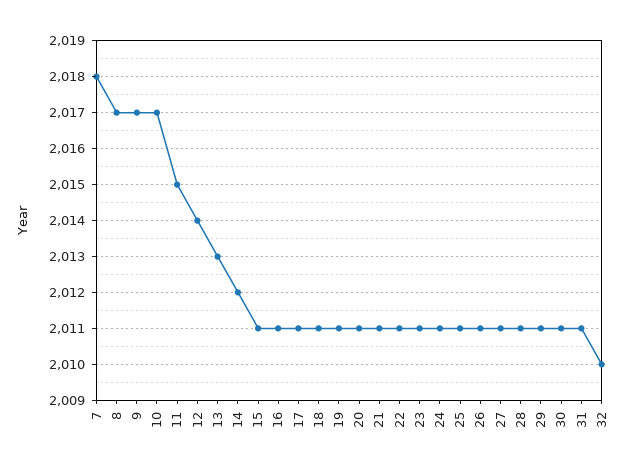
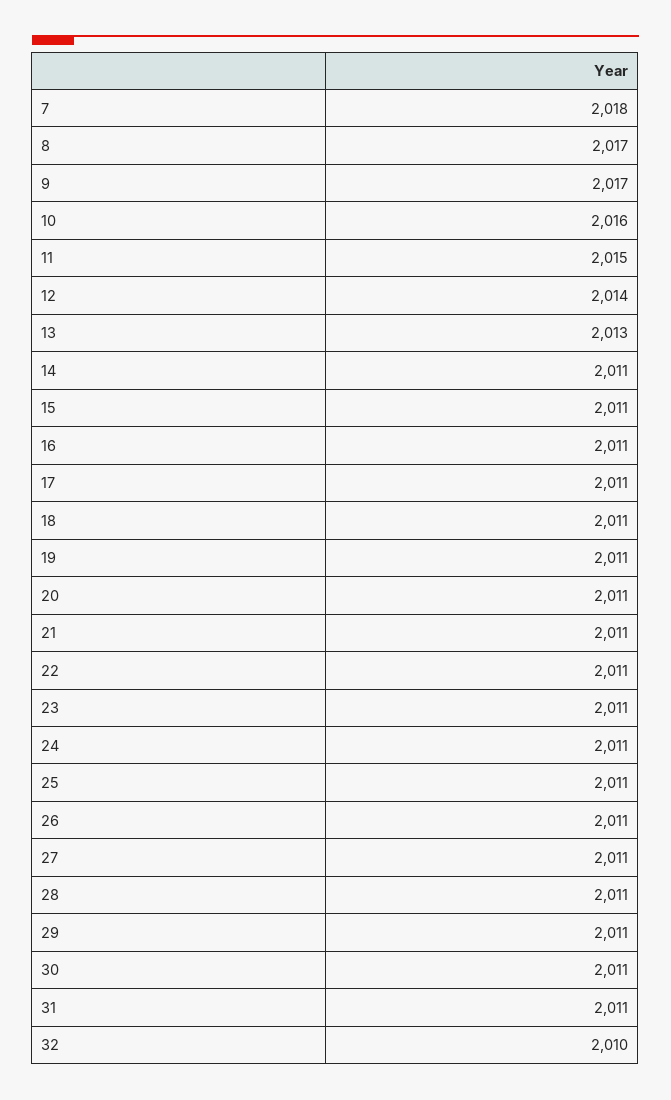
10: 2017 -> 2016
14: 2012 -> 2011

